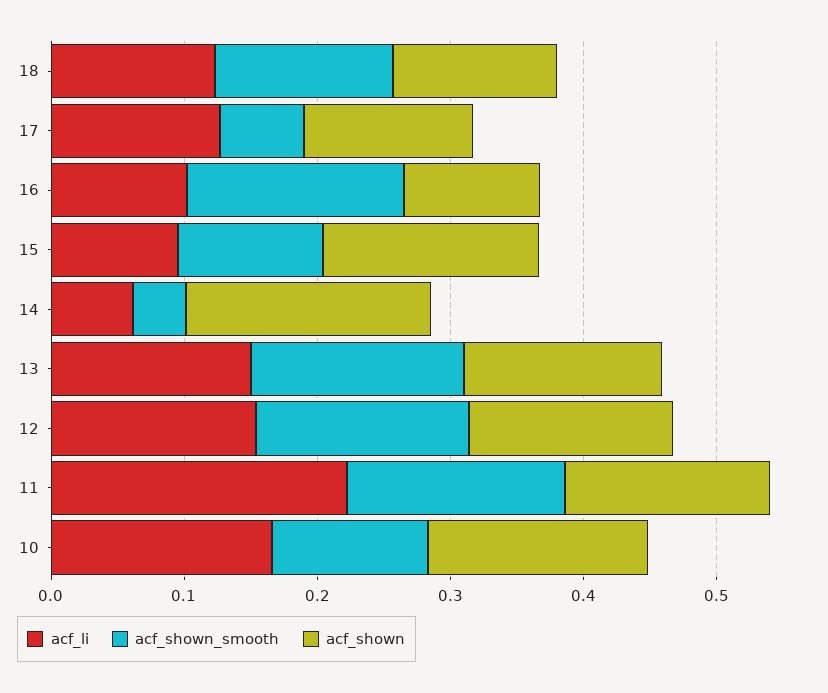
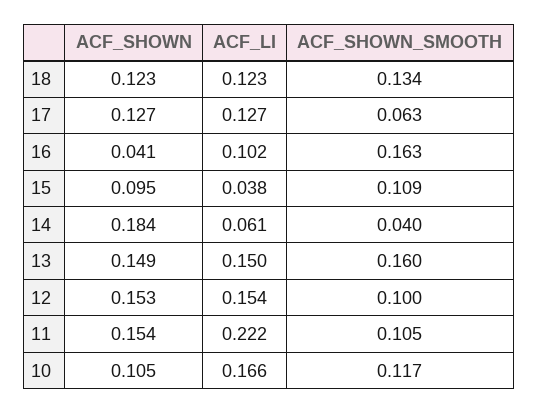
acf_shown, 16: 0.1 -> 0.041
acf_li, 15: 0.1 -> 0.038
acf_shown, 15: 0.16 -> 0.095
acf_shown_smooth, 12: 0.16 -> 0.1
acf_shown_smooth, 11: 0.16 -> 0.105
acf_shown, 10: 0.16 -> 0.105

